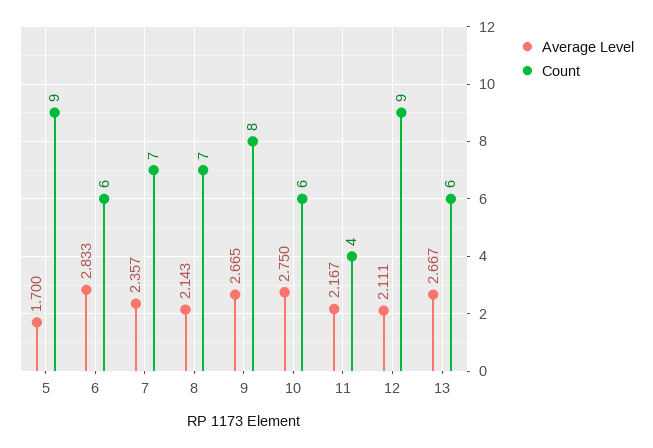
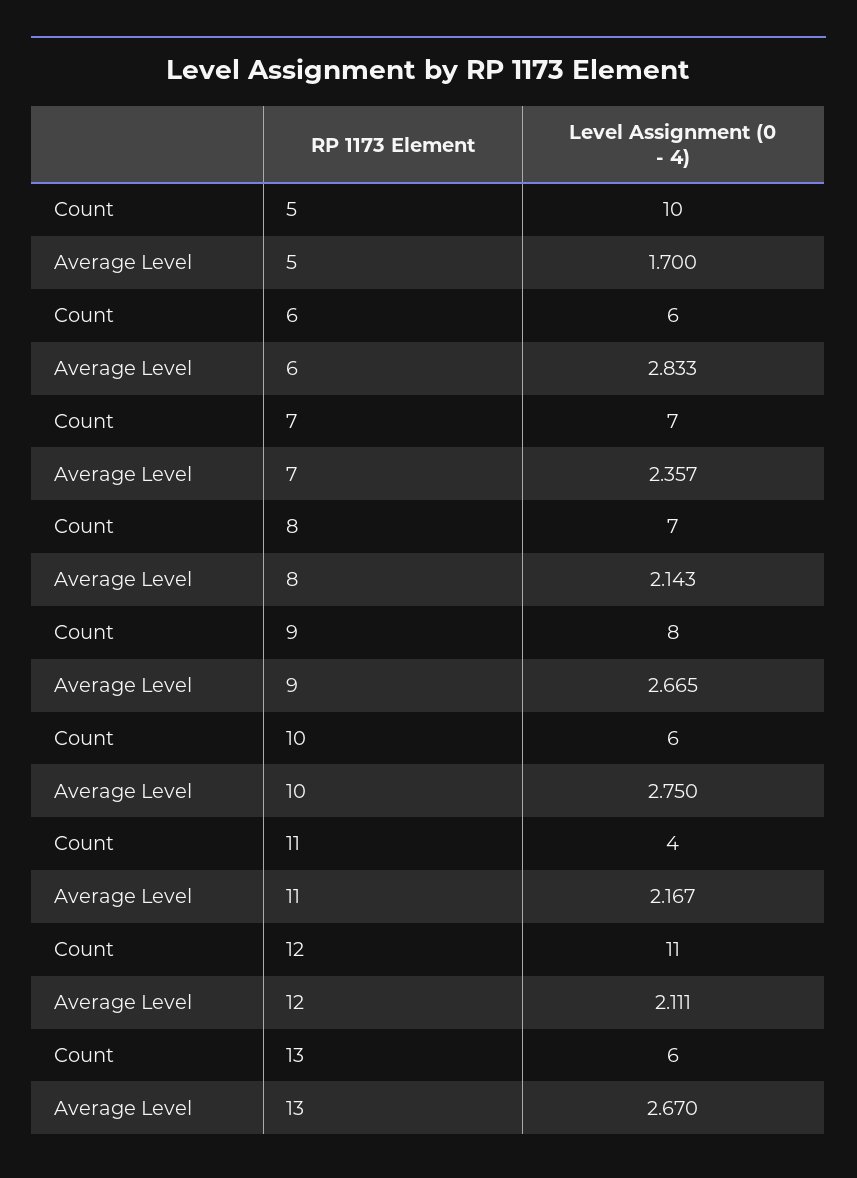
Count, 5: 9 -> 10
Count, 12: 9 -> 11
Average Level, 13: 2.667 -> 2.67

